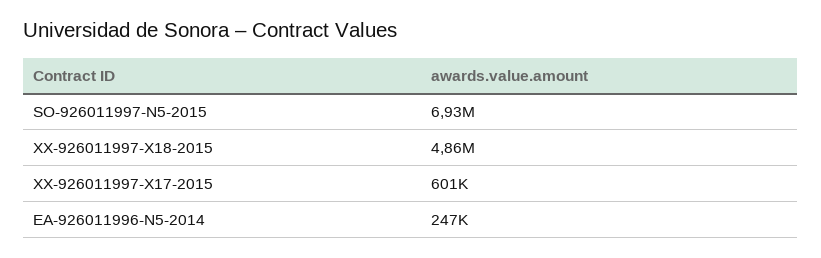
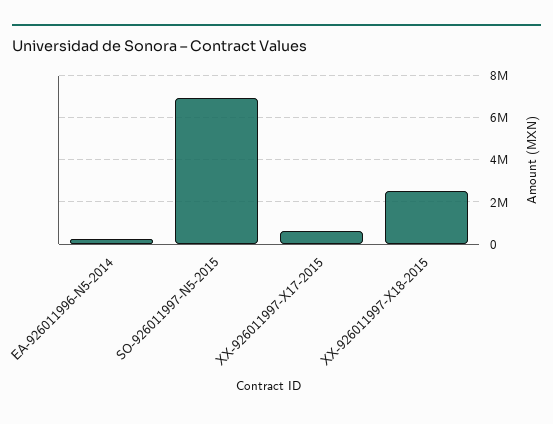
XX-926011997-X18-2015: 4860000 -> 2500000

